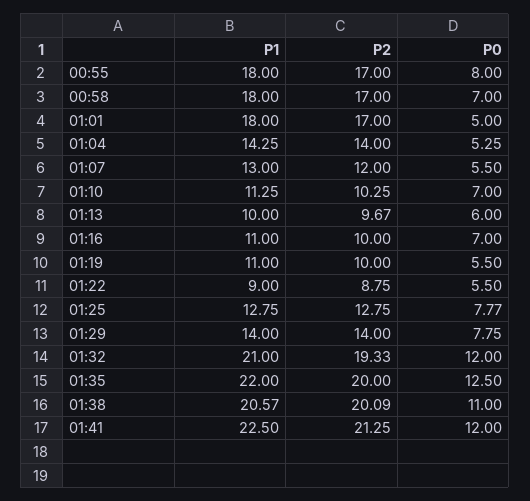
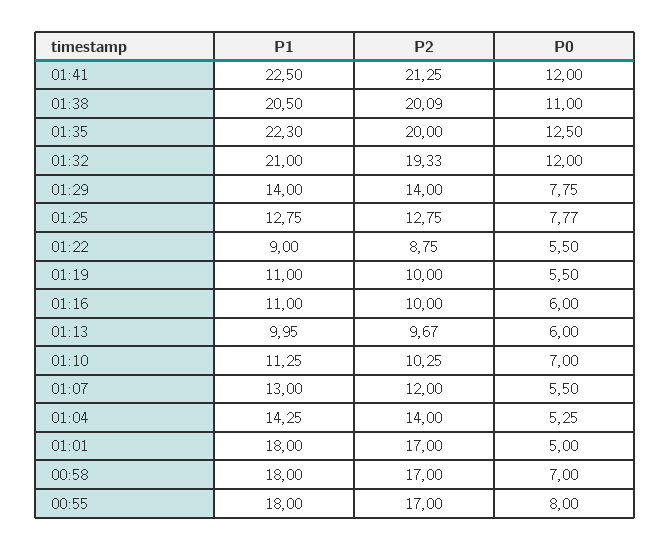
P1, 01:13: 10 -> 9.95
P0, 01:16: 7 -> 6
P1, 01:35: 22 -> 22.3
P1, 01:38: 20.57 -> 20.5

